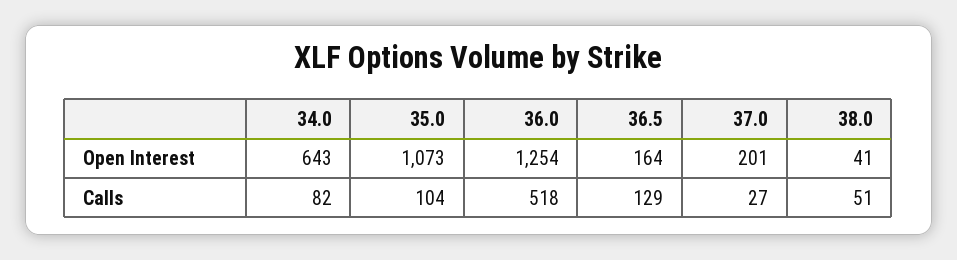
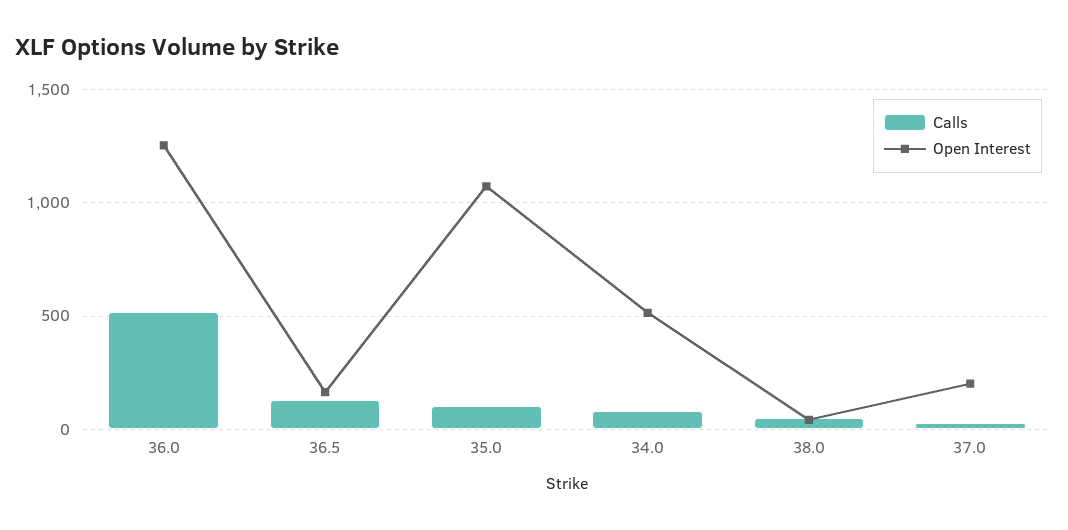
Open Interest, 34.0: 643 -> 500

